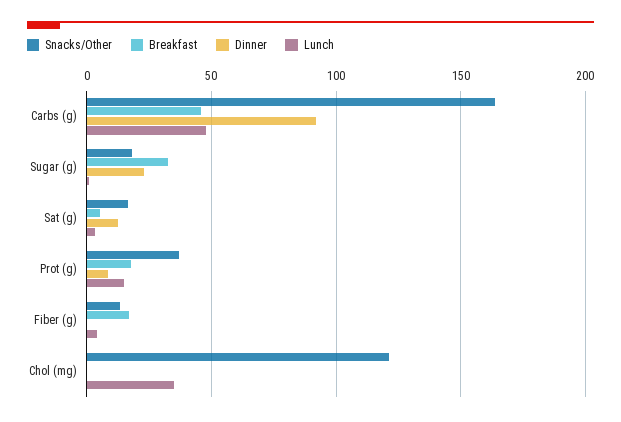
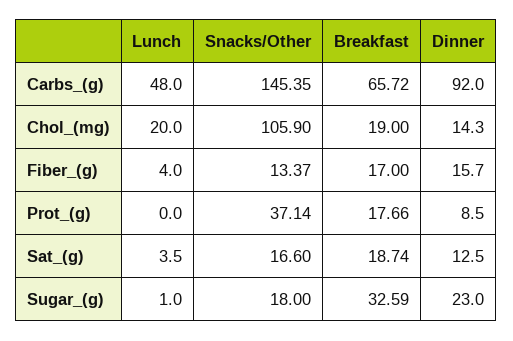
Snacks/Other, Carbs (g): 165 -> 145.35
Breakfast, Carbs (g): 45 -> 65.72
Breakfast, Sat (g): 5 -> 18.74
Lunch, Prot (g): 15 -> 0
Dinner, Fiber (g): 0 -> 15.7
Snacks/Other, Chol (mg): 120 -> 105.9
Breakfast, Chol (mg): 0 -> 19
Dinner, Chol (mg): 0 -> 14.3
Lunch, Chol (mg): 35 -> 20

